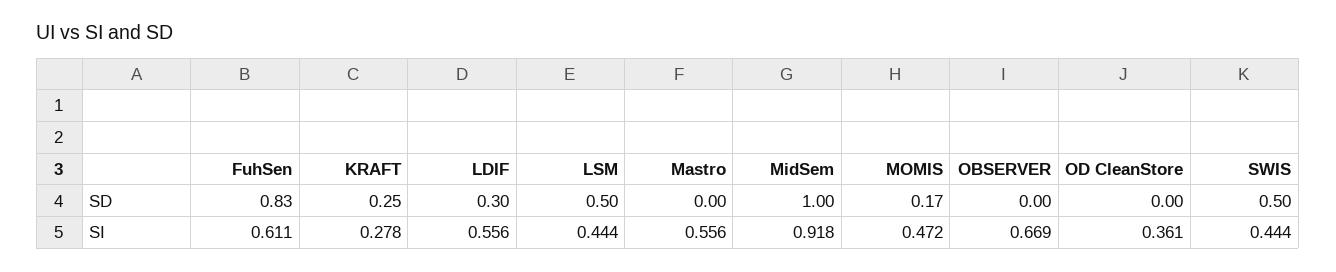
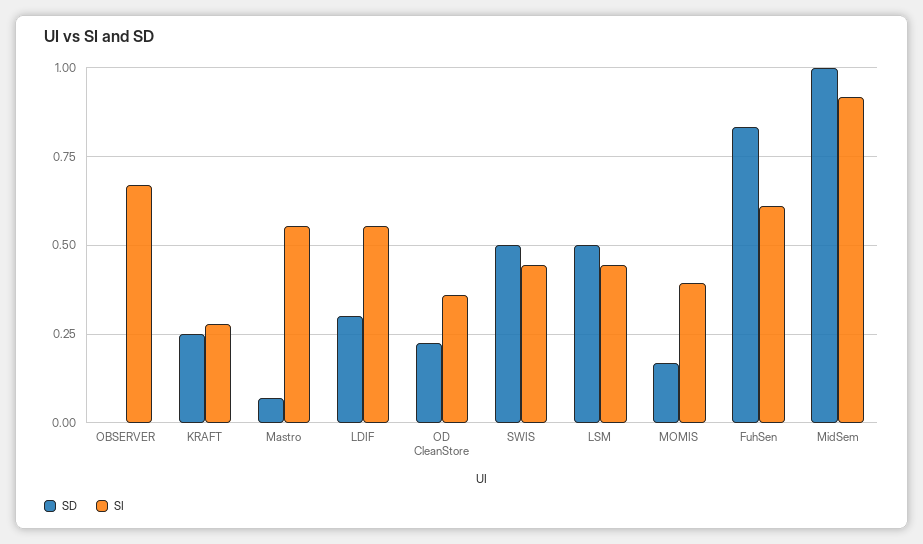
SD, Mastro: 0 -> 0.075
SD, OD CleanStore: 0 -> 0.225
SI, MOMIS: 0.472 -> 0.4

